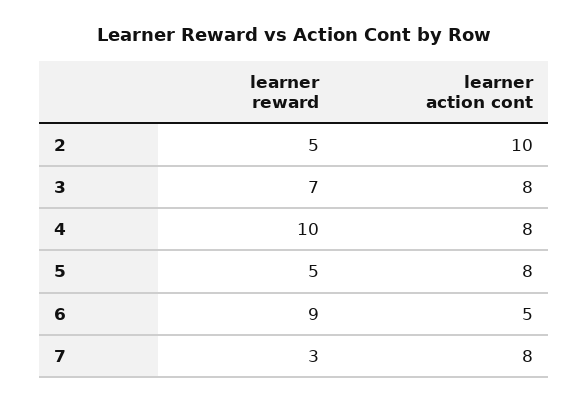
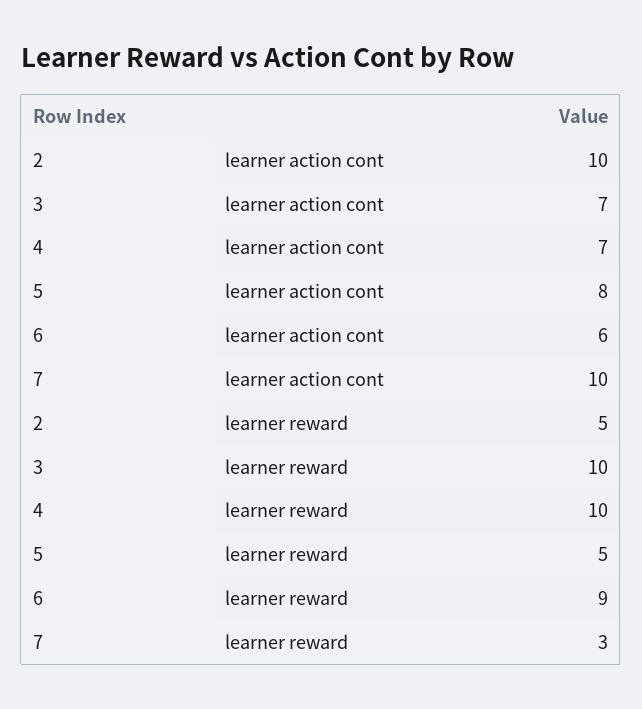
learner reward, 3: 7 -> 10
learner action cont, 3: 8 -> 7
learner action cont, 4: 8 -> 7
learner action cont, 6: 5 -> 6
learner action cont, 7: 8 -> 10

